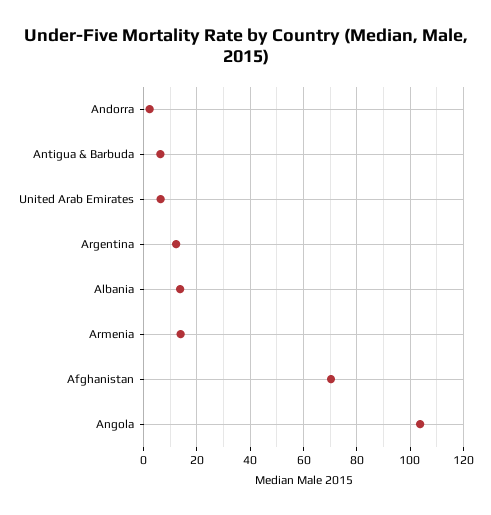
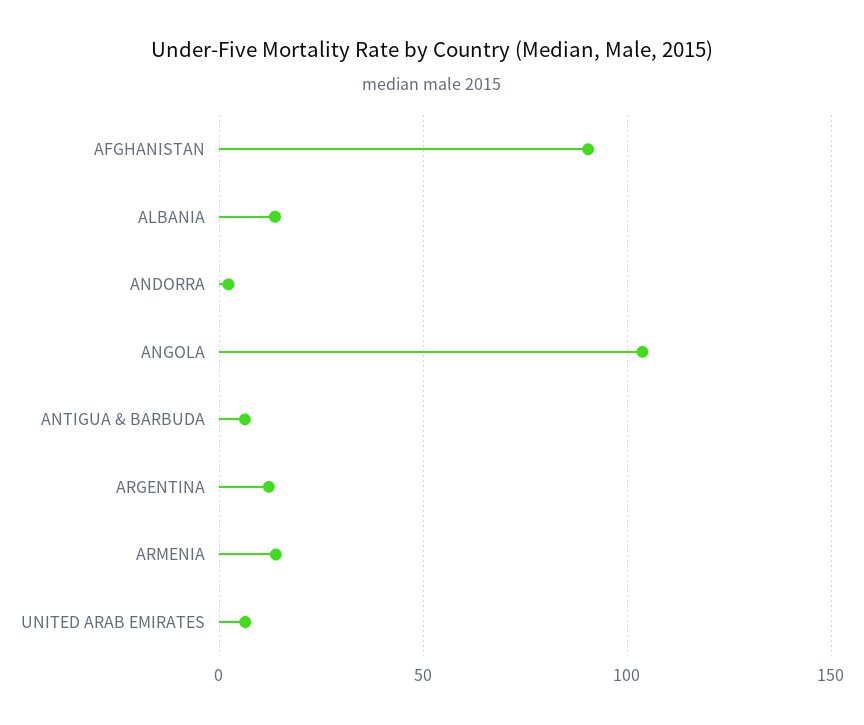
Afghanistan: 70 -> 90

